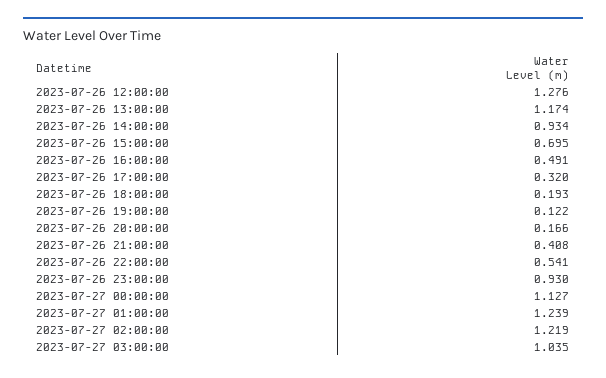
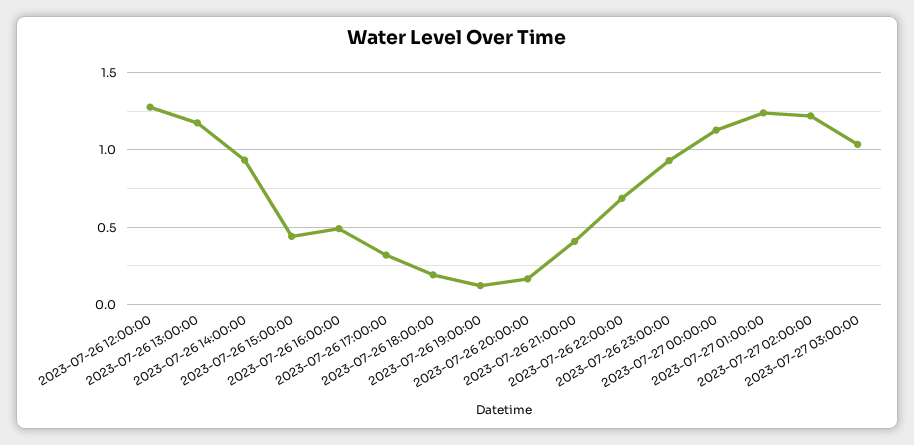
2023-07-26 15:00:00: 0.695 -> 0.45
2023-07-26 22:00:00: 0.541 -> 0.7

